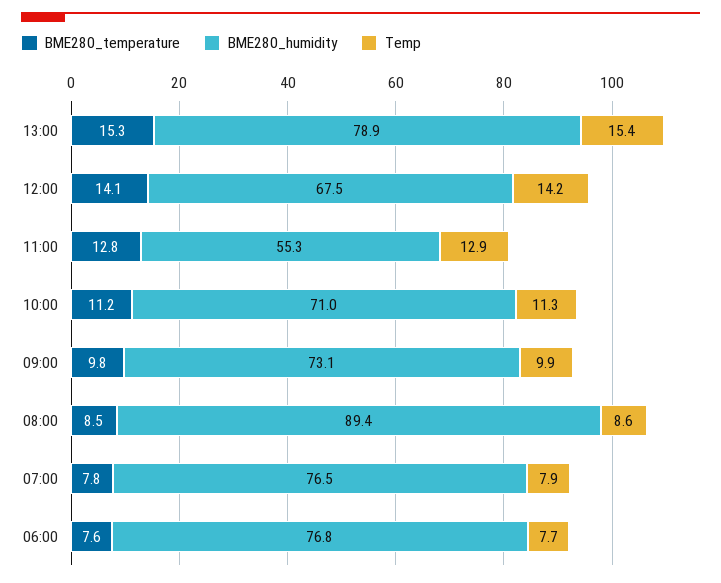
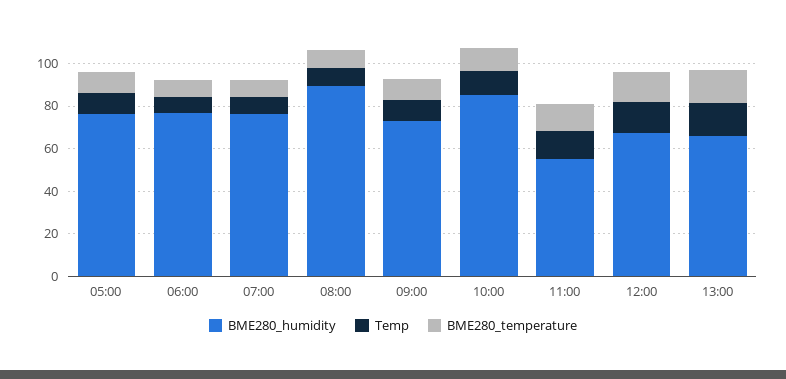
BME280_humidity, 13:00: 78.9 -> 65
BME280_humidity, 10:00: 71 -> 85
BME280_humidity, 05:00: none -> 75
Temp, 05:00: none -> 10
BME280_temperature, 05:00: none -> 10

